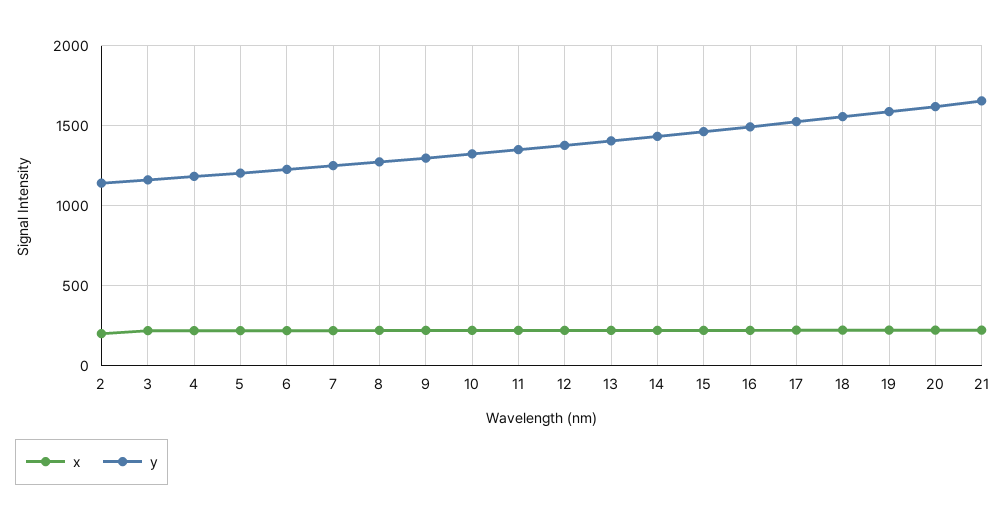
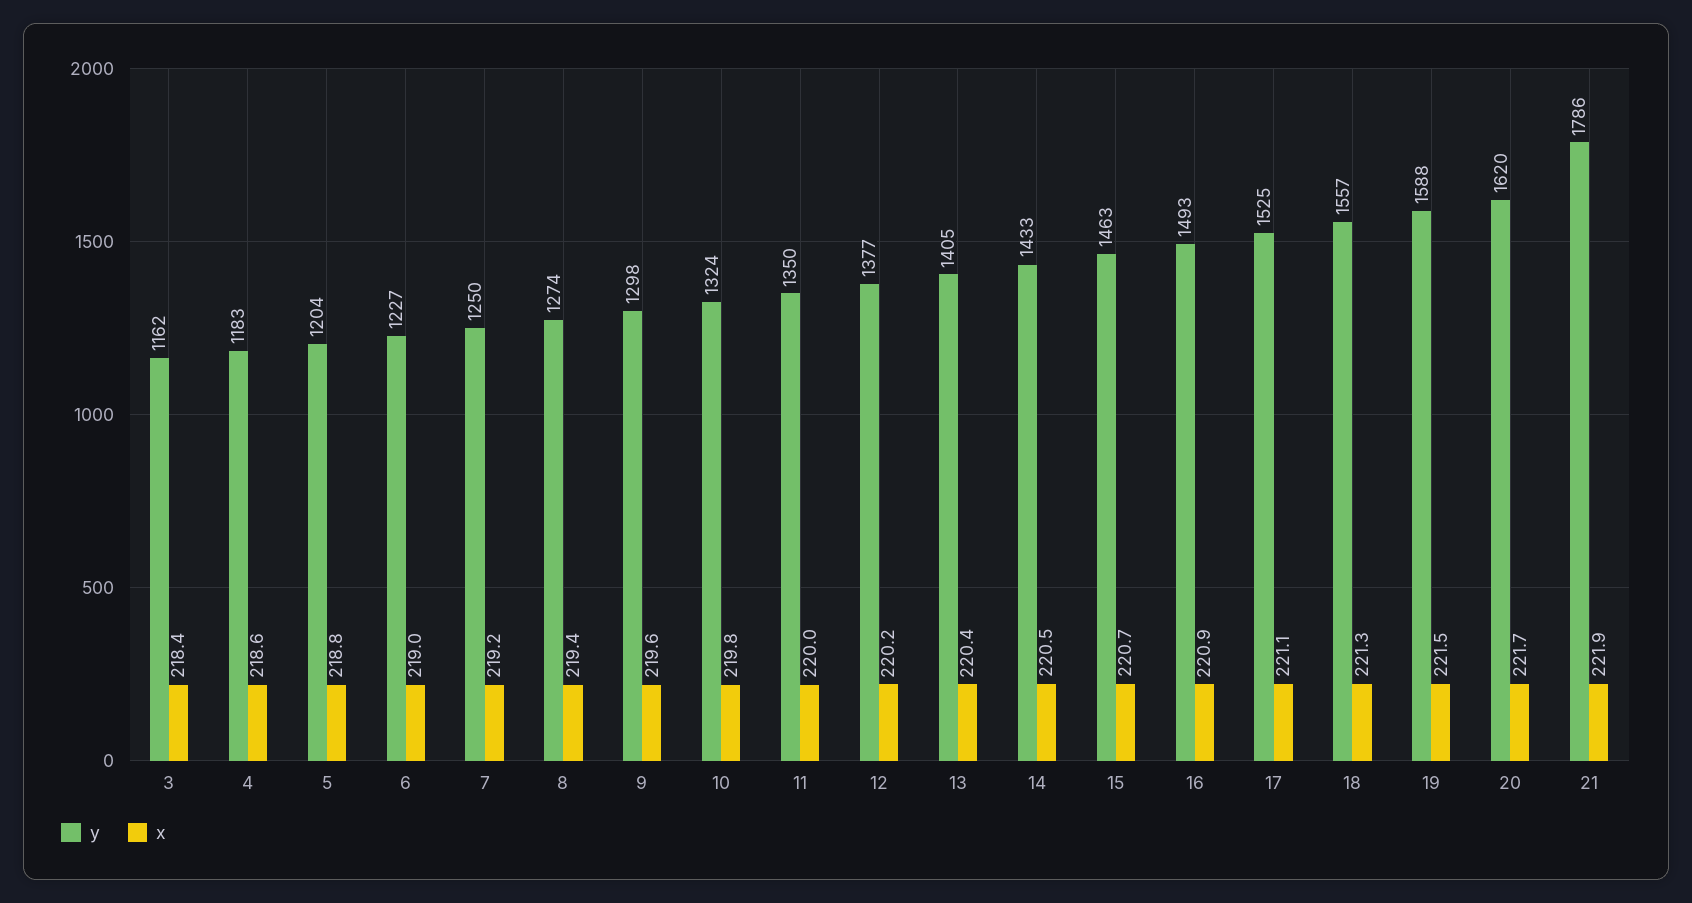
x, 2: 200 -> none
y, 2: 1150 -> none
y, 21: 1650 -> 1786

